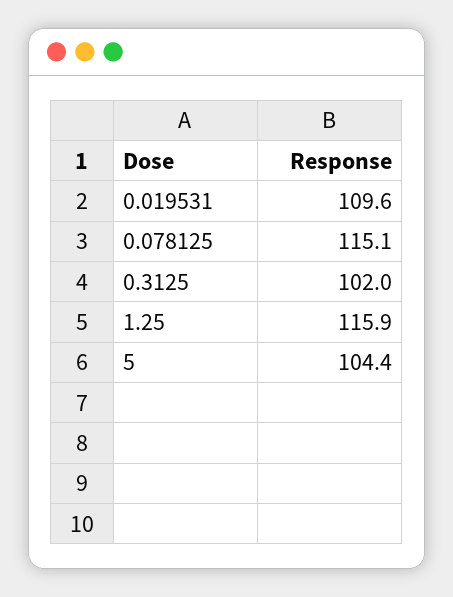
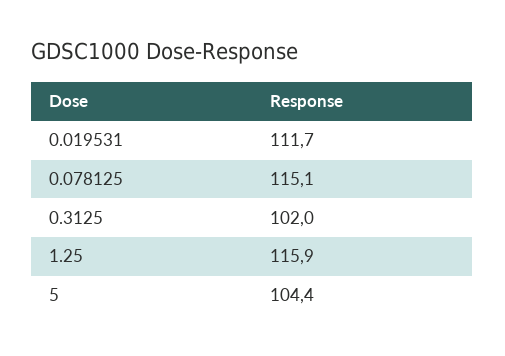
0.019531: 109.6 -> 111.7

